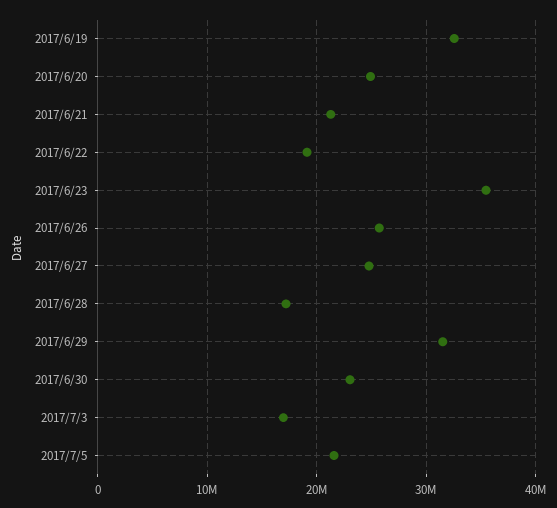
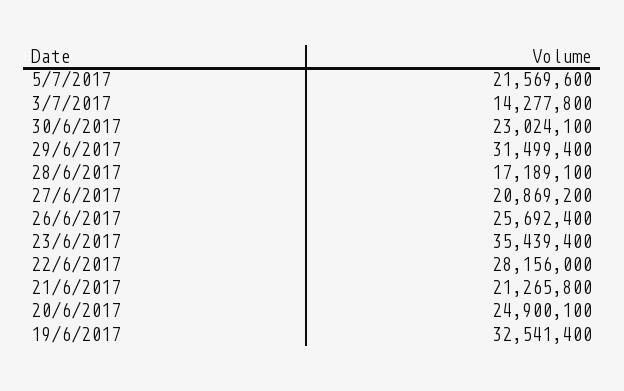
2017/6/22: 19000000 -> 28156000
2017/6/27: 25000000 -> 20869200
2017/7/3: 17000000 -> 14277800

